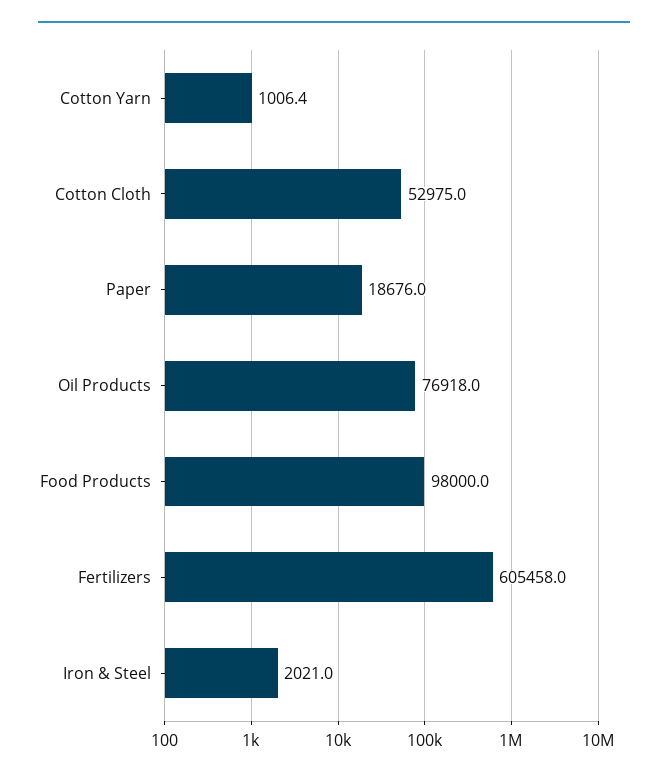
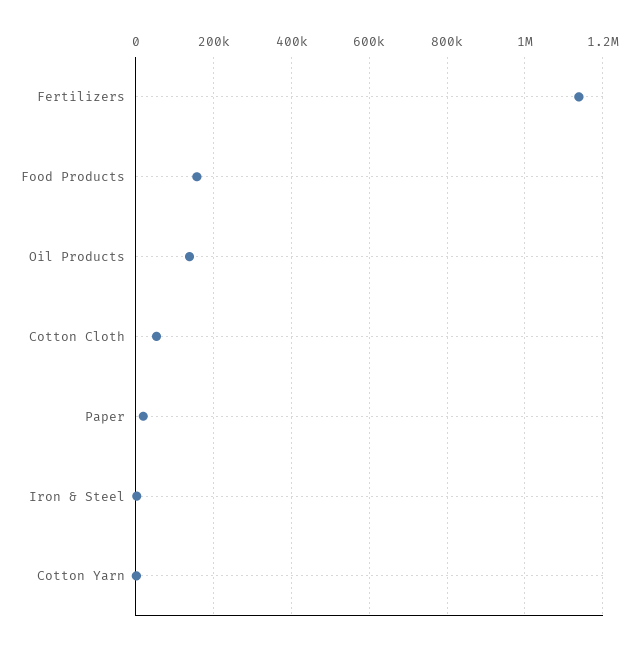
Oil Products: 76918 -> 140000
Food Products: 98000 -> 160000
Fertilizers: 605458 -> 1140000

